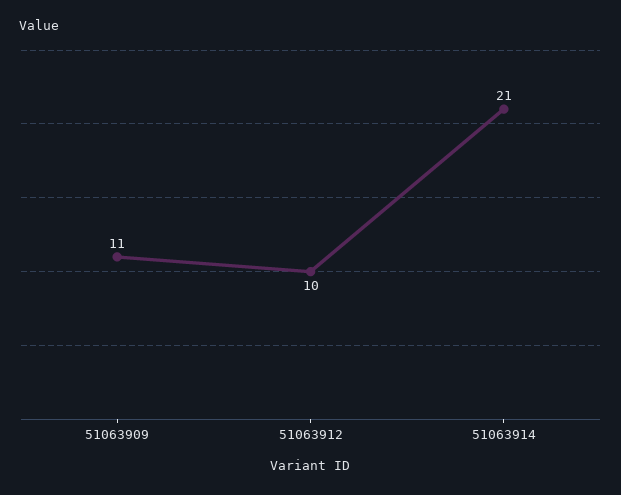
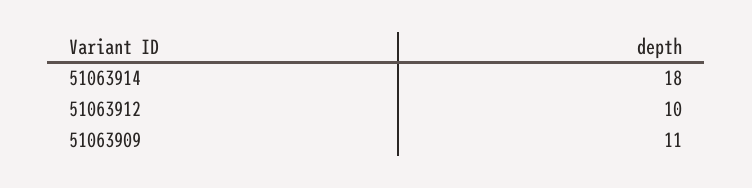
51063914: 21 -> 18

